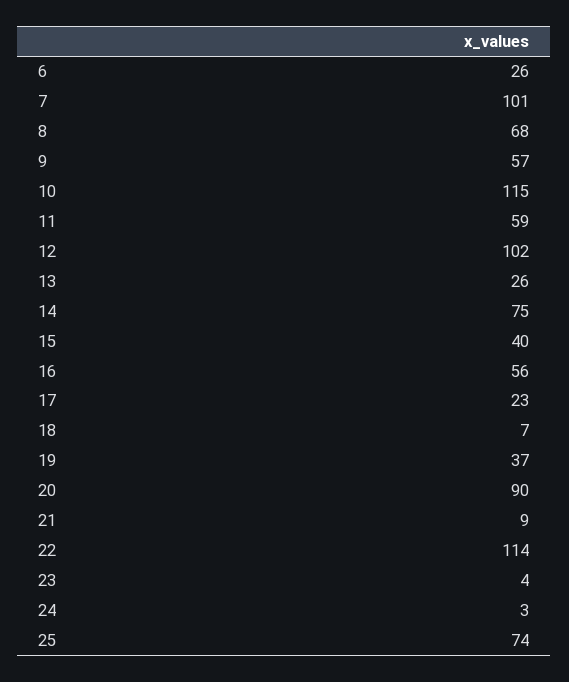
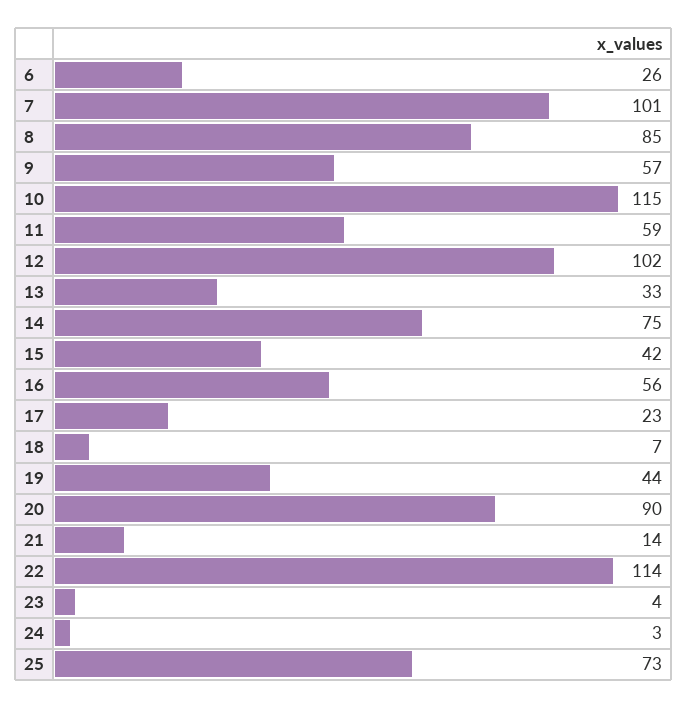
8: 68 -> 85
13: 26 -> 33
15: 40 -> 42
19: 37 -> 44
21: 9 -> 14
25: 74 -> 73

